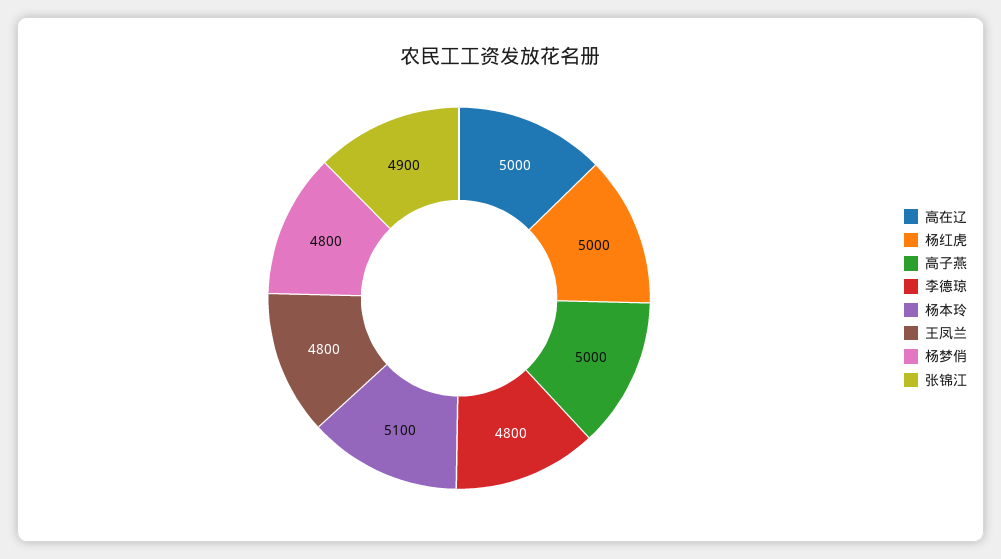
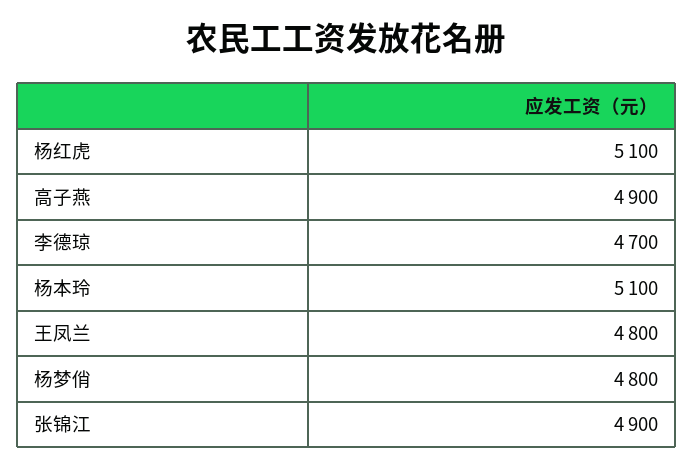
高在辽: 5000 -> none
杨红虎: 5000 -> 5100
高子燕: 5000 -> 4900
李德琼: 4800 -> 4700

